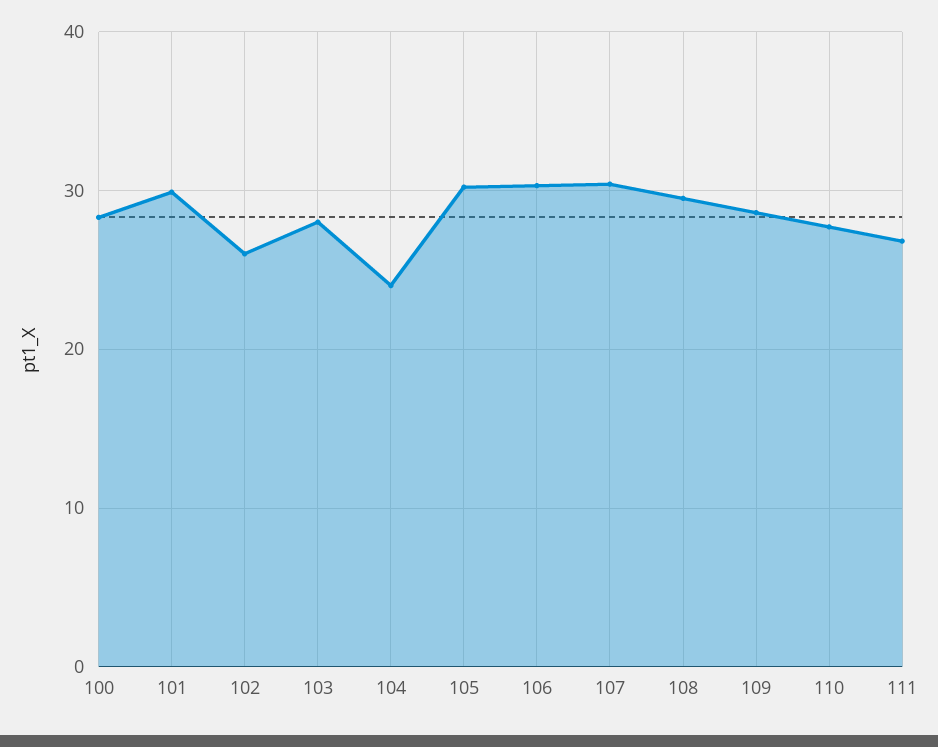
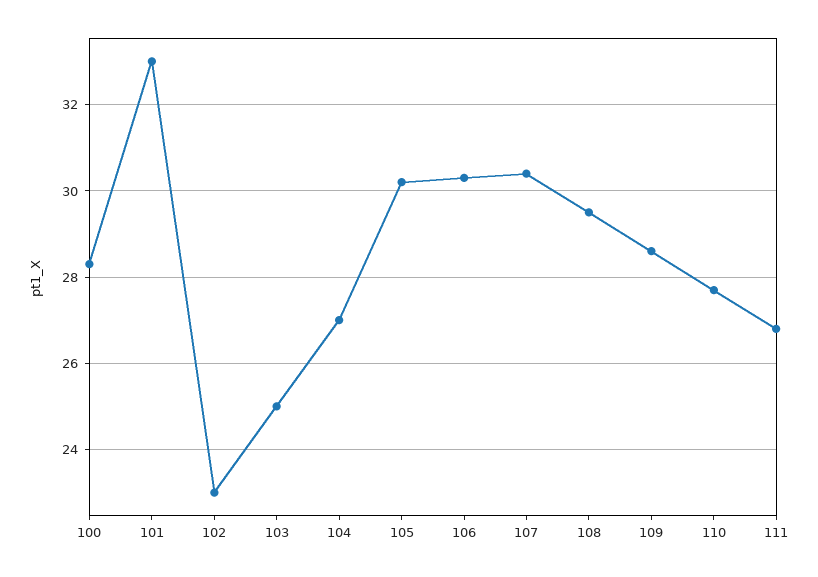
101: 30 -> 33
102: 26 -> 23
103: 28 -> 25
104: 24 -> 27

